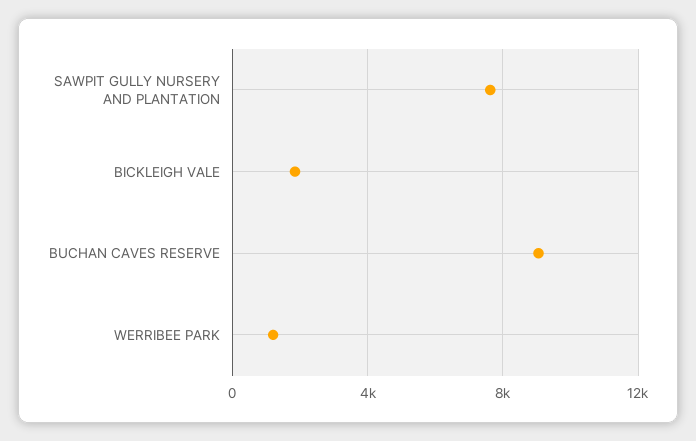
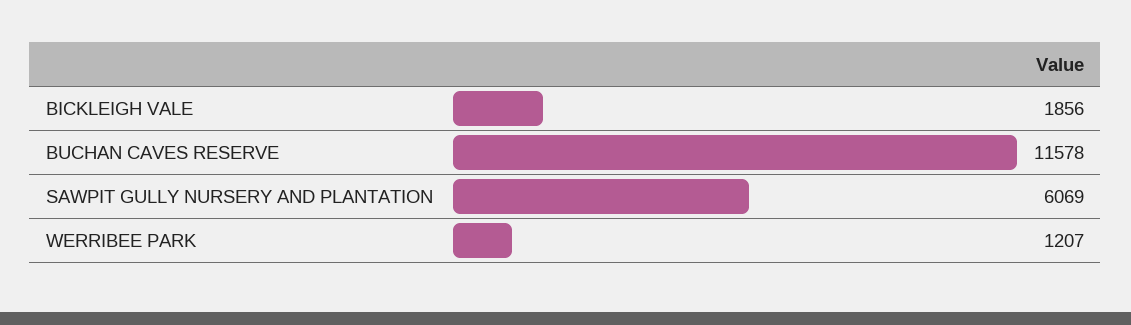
SAWPIT GULLY NURSERY AND PLANTATION: 7500 -> 6069
BUCHAN CAVES RESERVE: 9000 -> 11578

